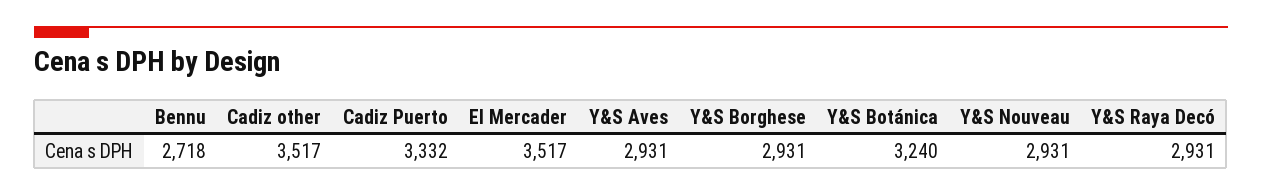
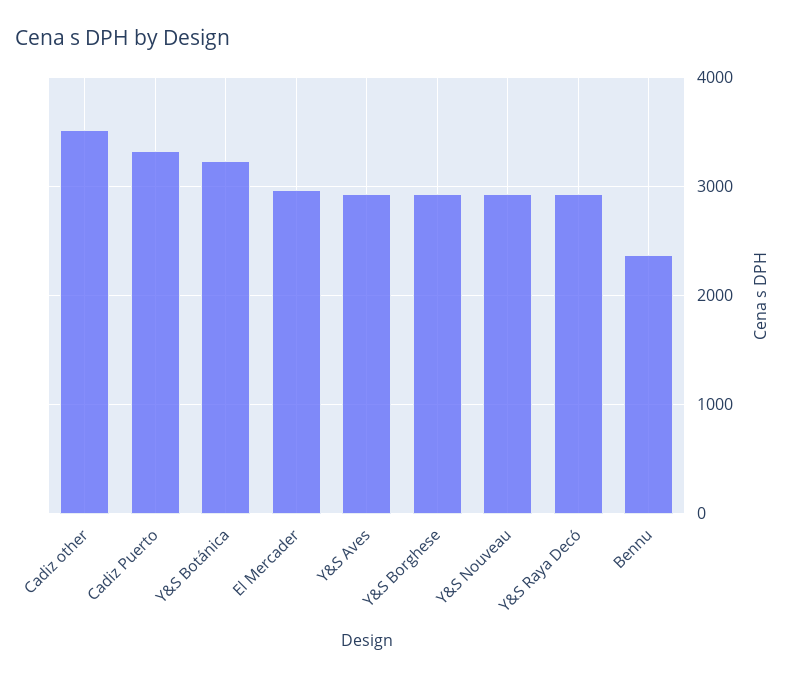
Bennu: 2718 -> 2400
El Mercader: 3517 -> 3000

